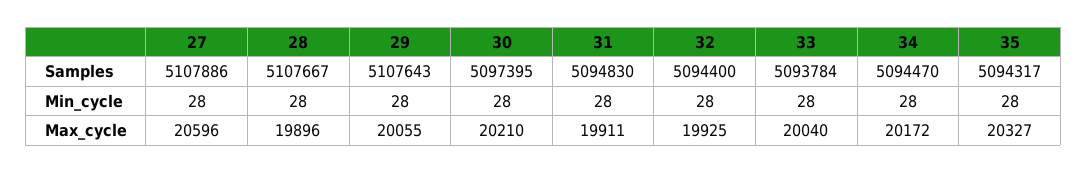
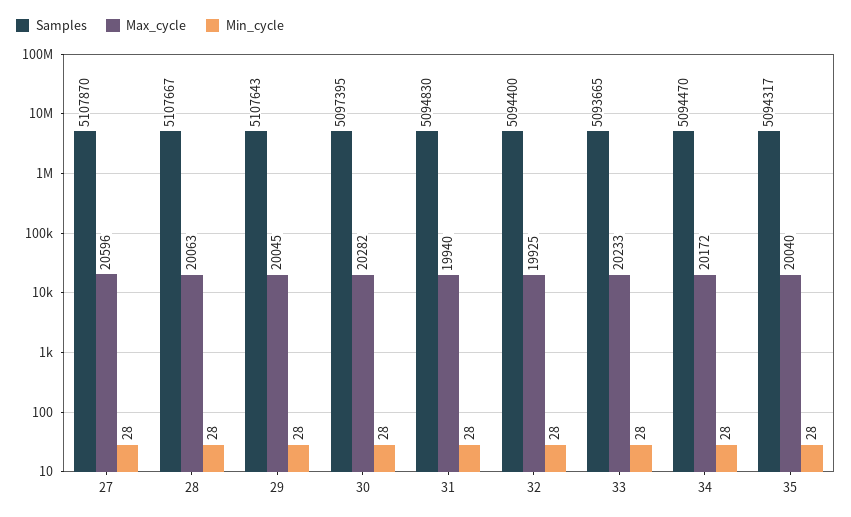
Samples, 27: 5107886 -> 5107870
Samples, 33: 5093784 -> 5093665
Max_cycle, 28: 19896 -> 20063
Max_cycle, 29: 20055 -> 20045
Max_cycle, 30: 20210 -> 20282
Max_cycle, 31: 19911 -> 19940
Max_cycle, 33: 20040 -> 20233
Max_cycle, 35: 20327 -> 20040

